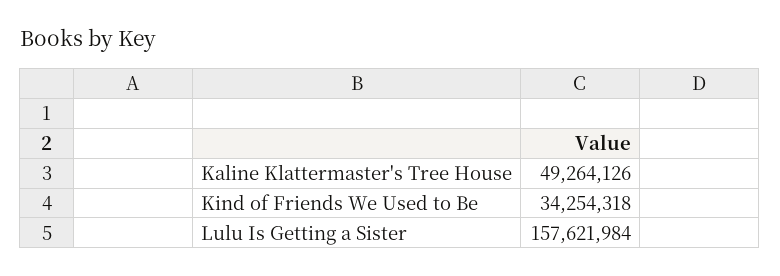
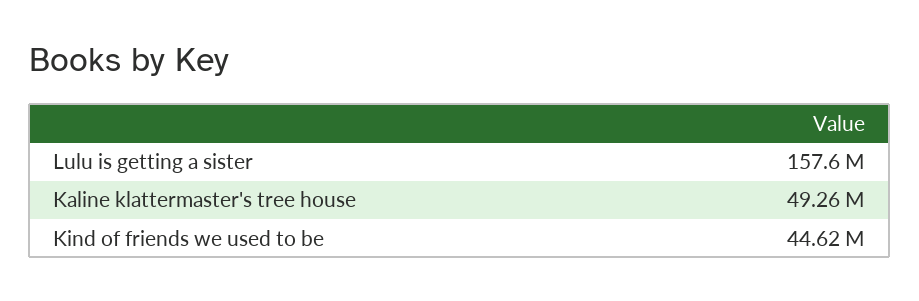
Kind of Friends We Used to Be: 34254318 -> 44620000

